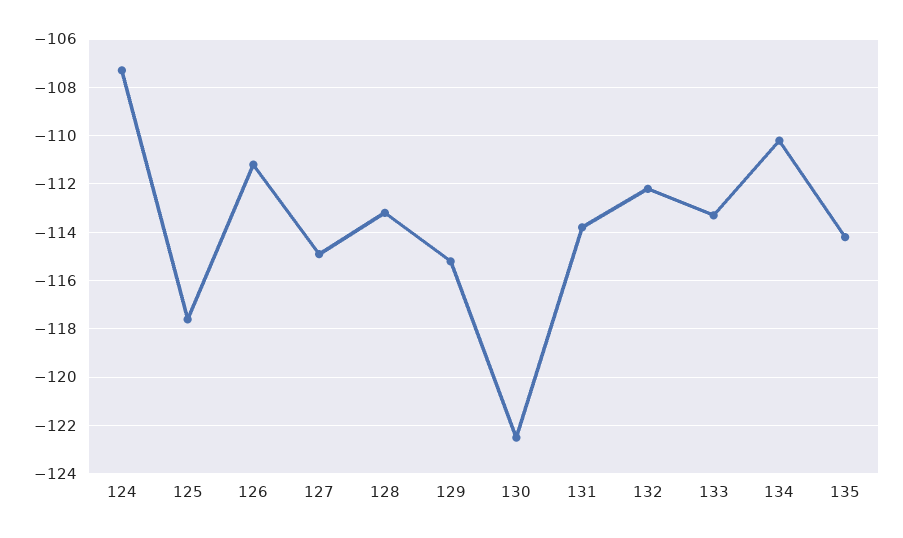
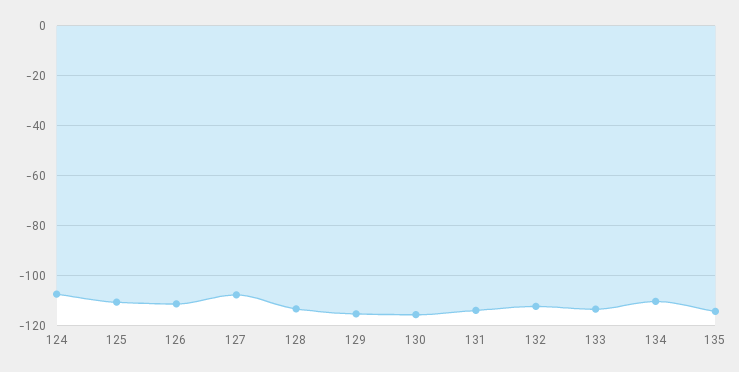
125: -117.5 -> -110
127: -115 -> -107.5
130: -122.5 -> -115

